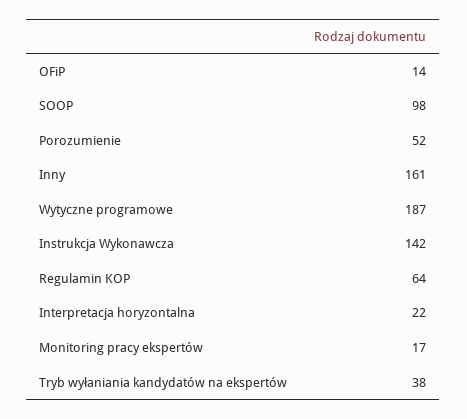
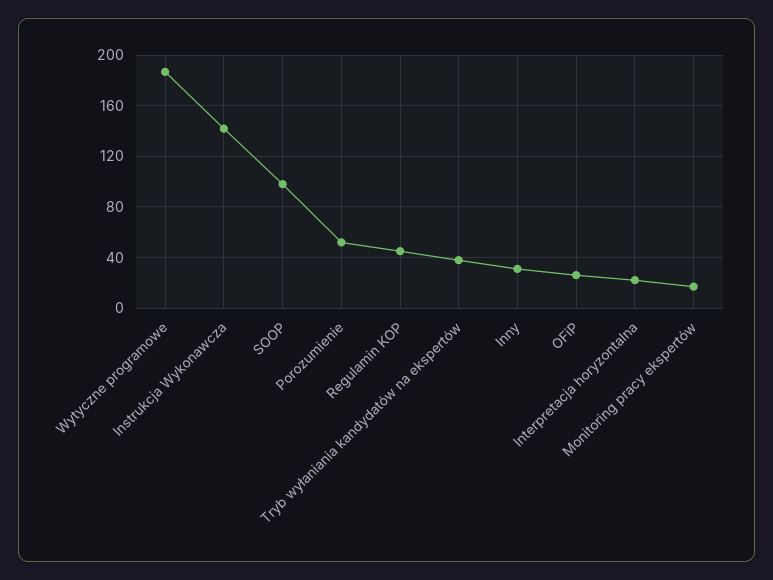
OFiP: 14 -> 25
Inny: 161 -> 30
Regulamin KOP: 64 -> 45

